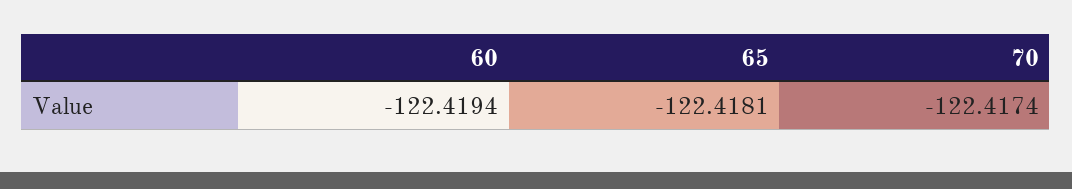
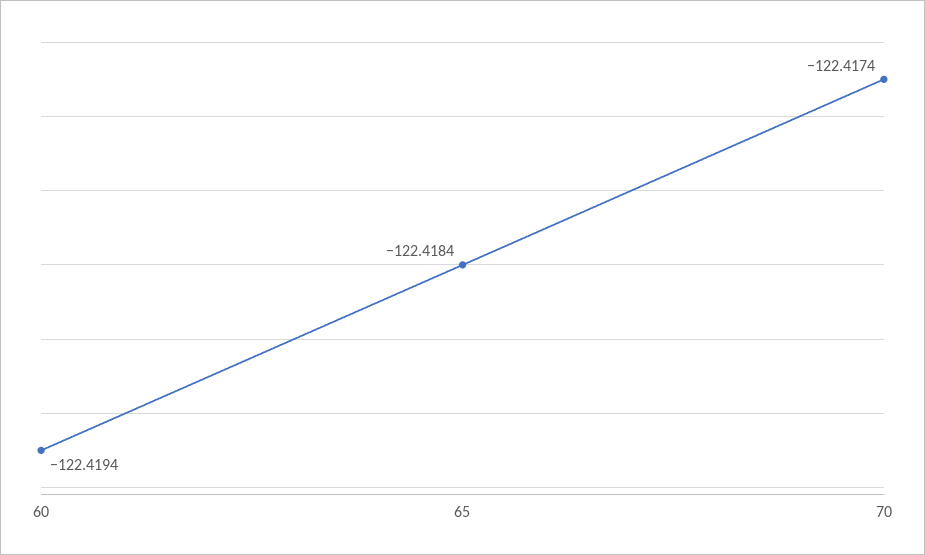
65: -122.4181 -> -122.4184

